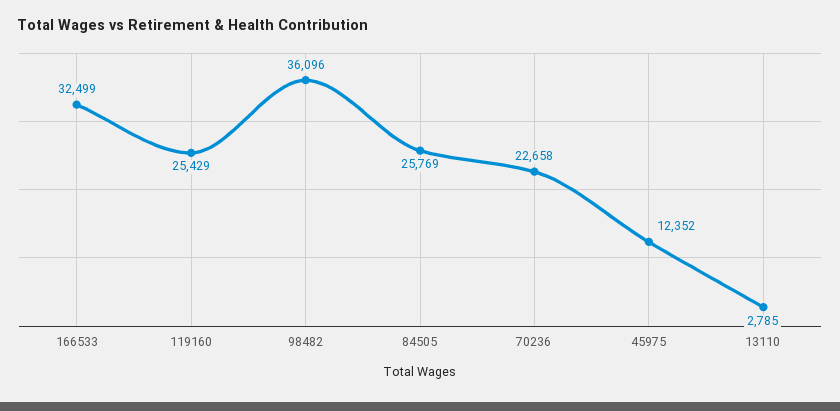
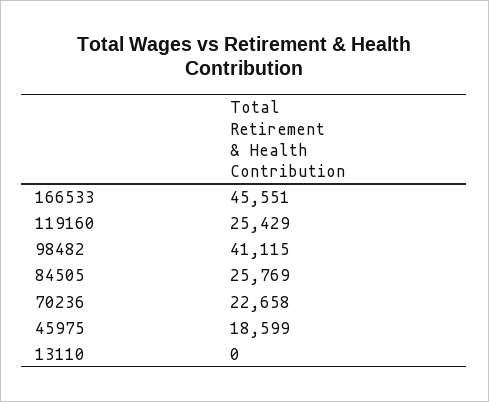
166533: 32499 -> 45551
98482: 36096 -> 41115
45975: 12352 -> 18599
13110: 2785 -> 0

